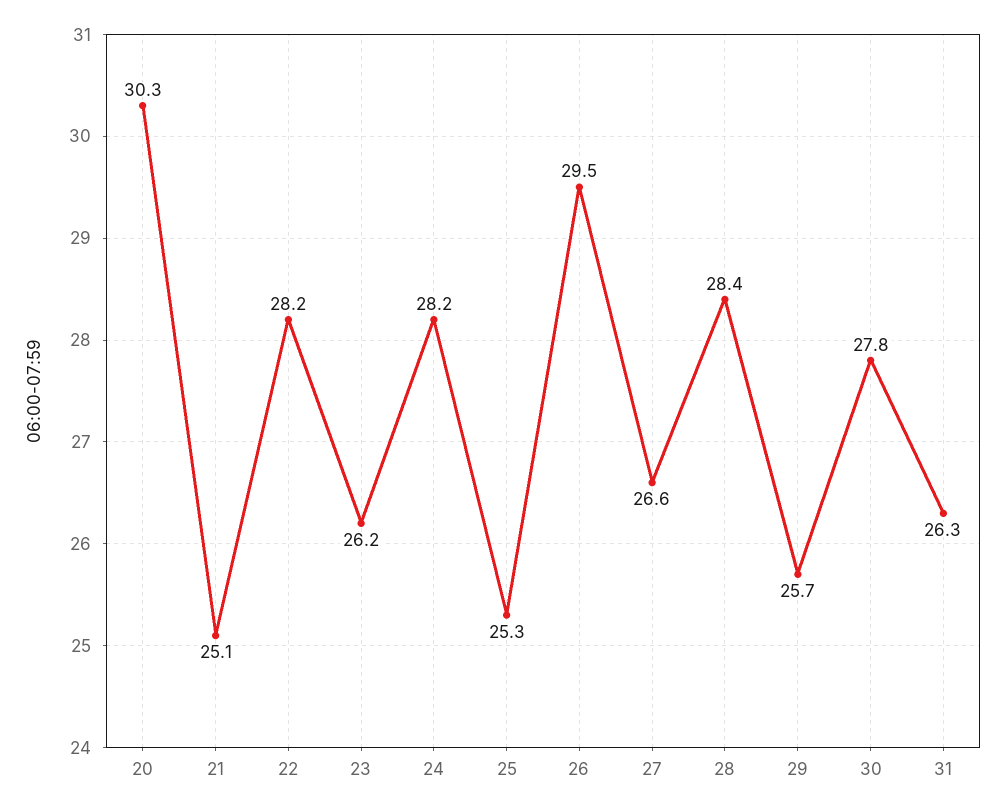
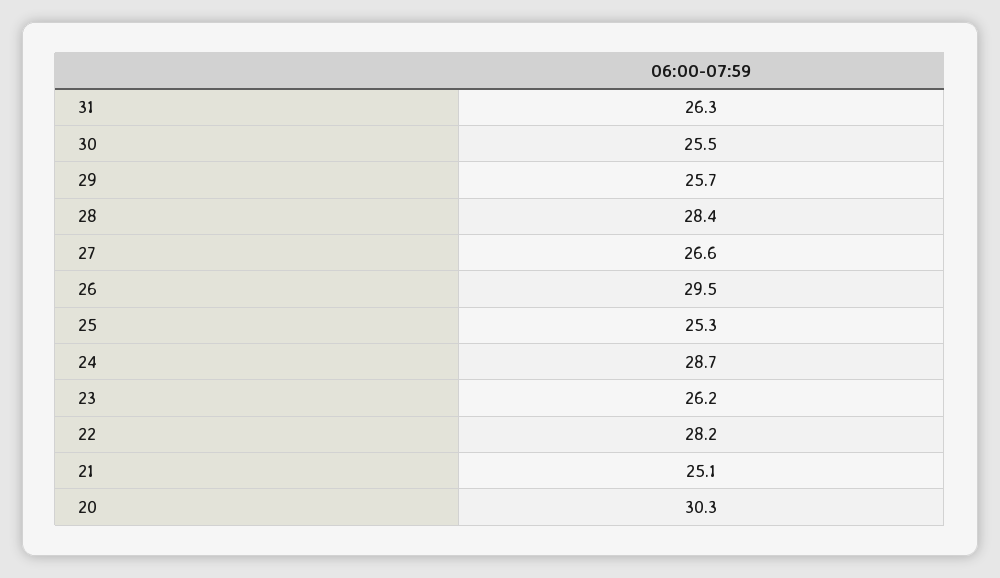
24: 28.2 -> 28.7
30: 27.8 -> 25.5

